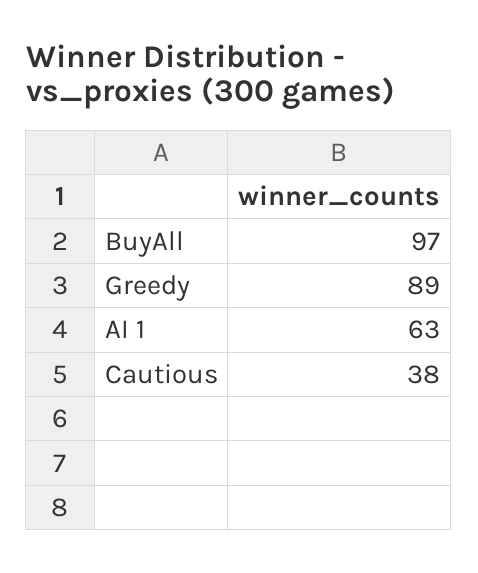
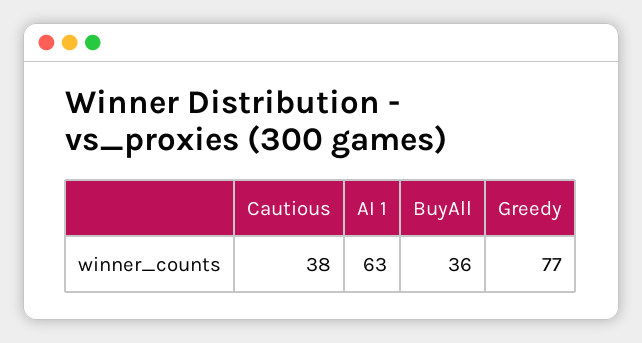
BuyAll: 97 -> 36
Greedy: 89 -> 77

